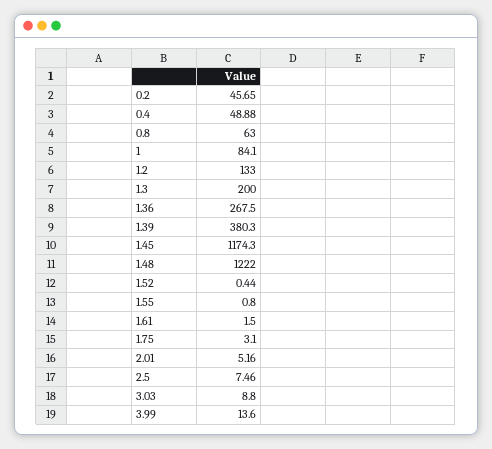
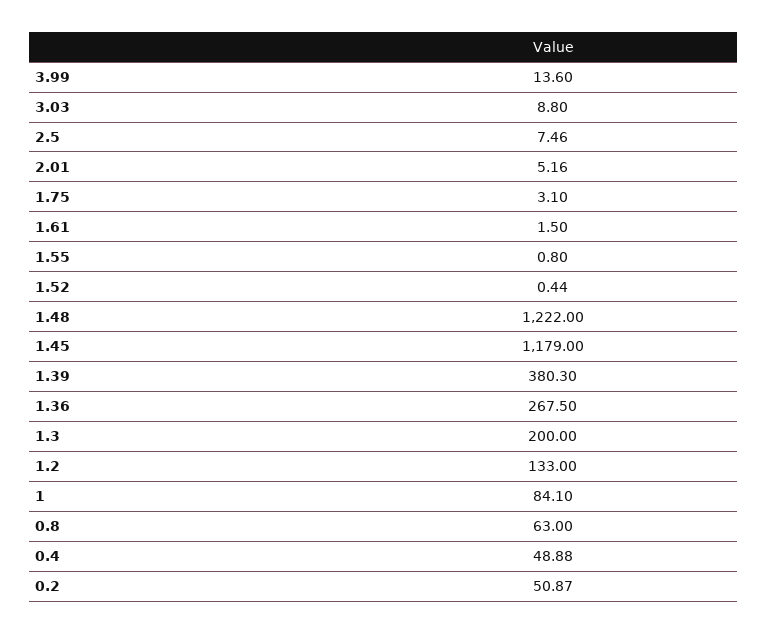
0.2: 45.65 -> 50.87
1.45: 1174.3 -> 1179

